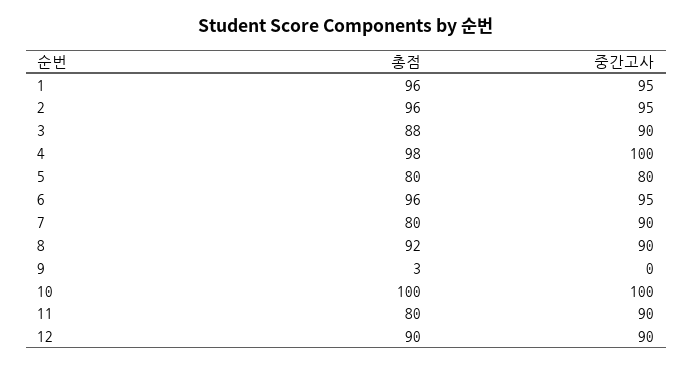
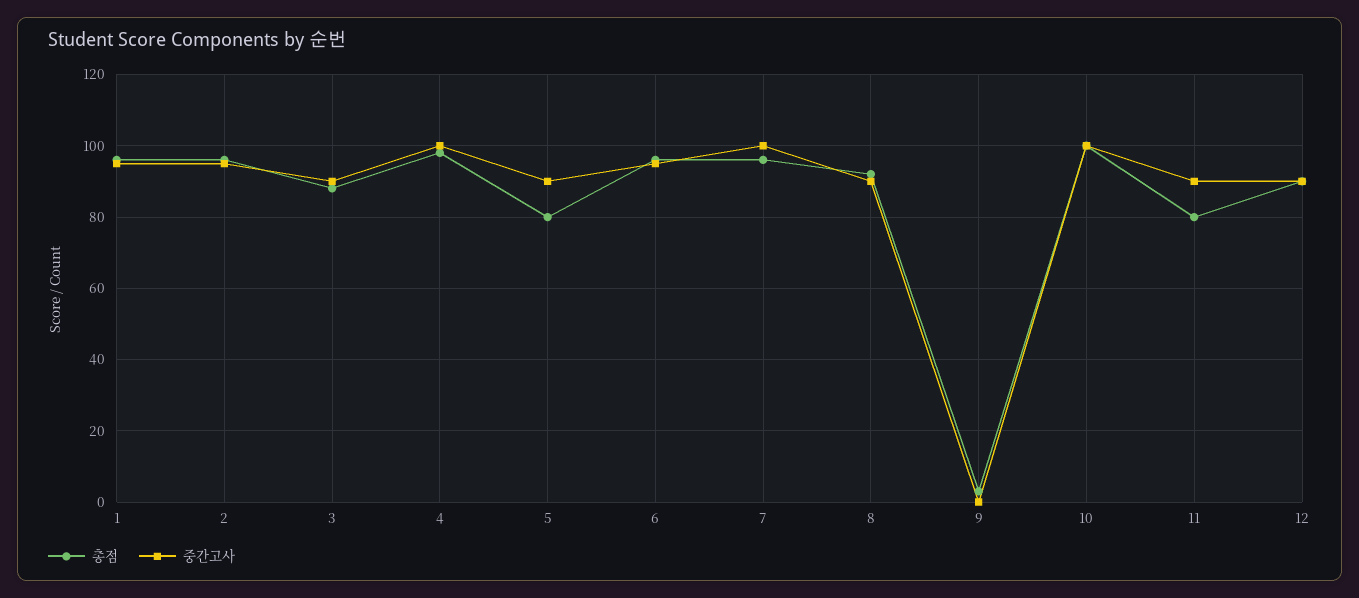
중간고사, 5: 80 -> 90
총점, 7: 80 -> 95
중간고사, 7: 90 -> 100

